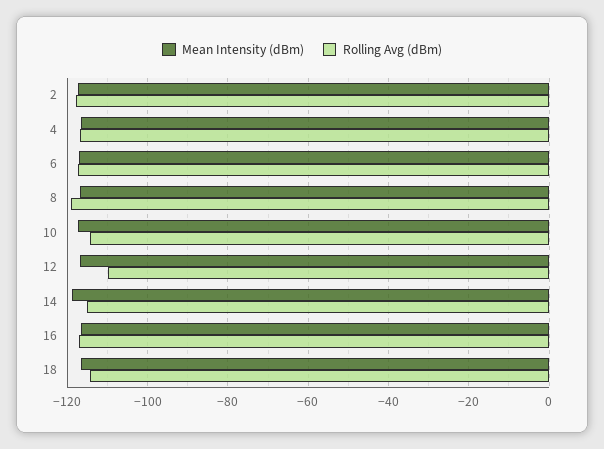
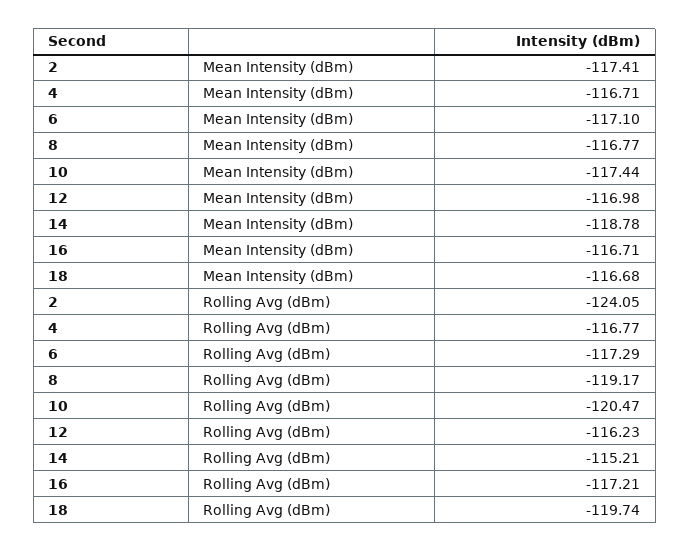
Rolling Avg (dBm), 2: -118 -> -124.05
Rolling Avg (dBm), 10: -114 -> -120.47
Rolling Avg (dBm), 12: -110 -> -116.23
Rolling Avg (dBm), 18: -114 -> -119.74

